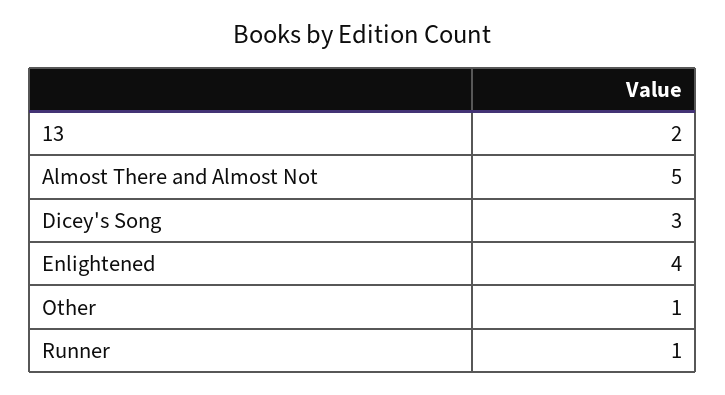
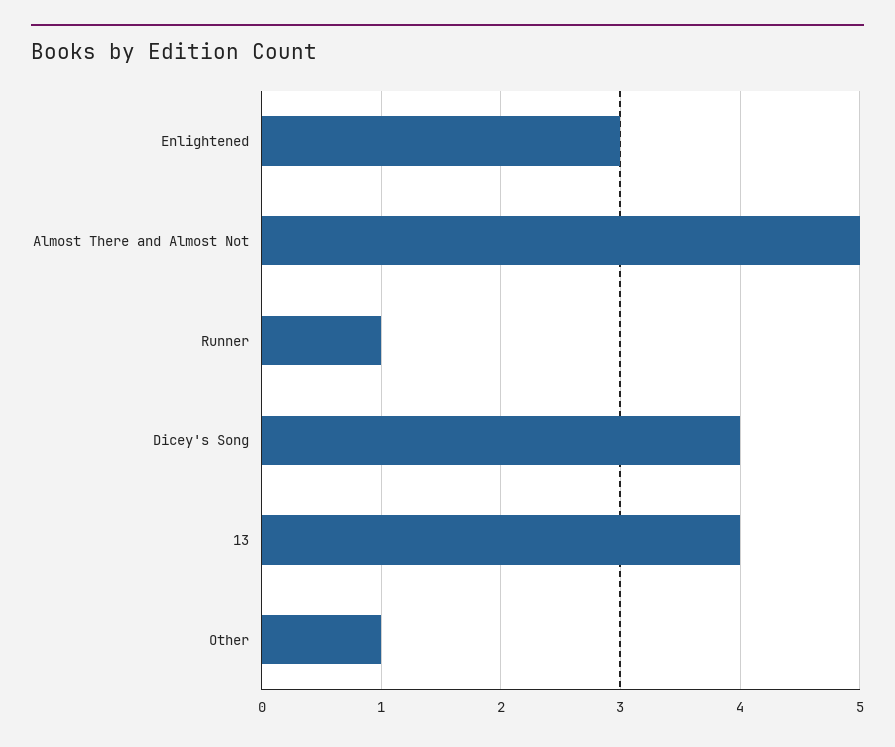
13: 2 -> 4
Dicey's Song: 3 -> 4
Enlightened: 4 -> 3

